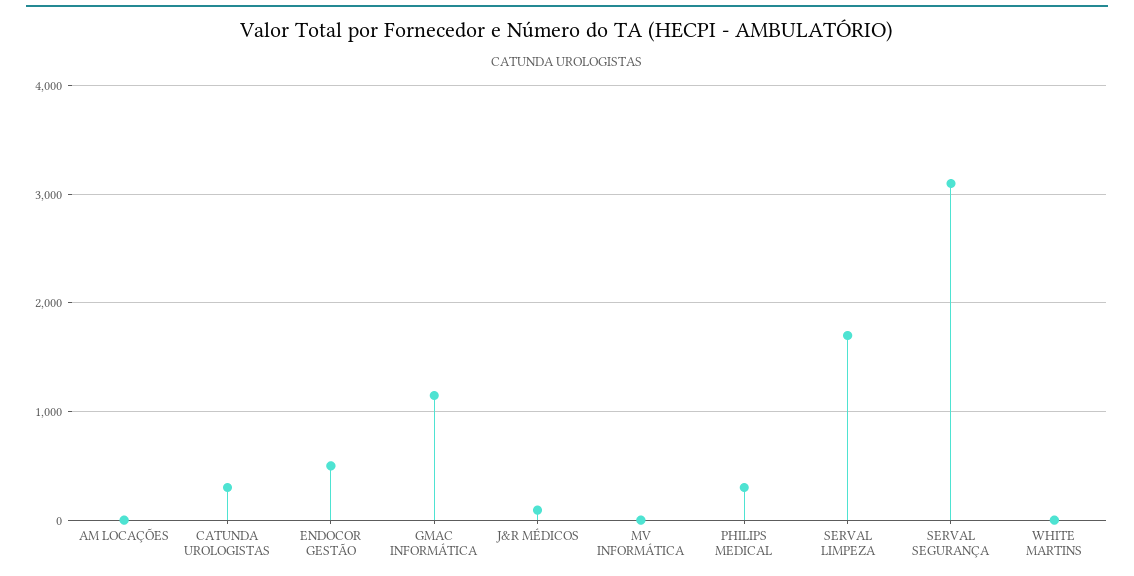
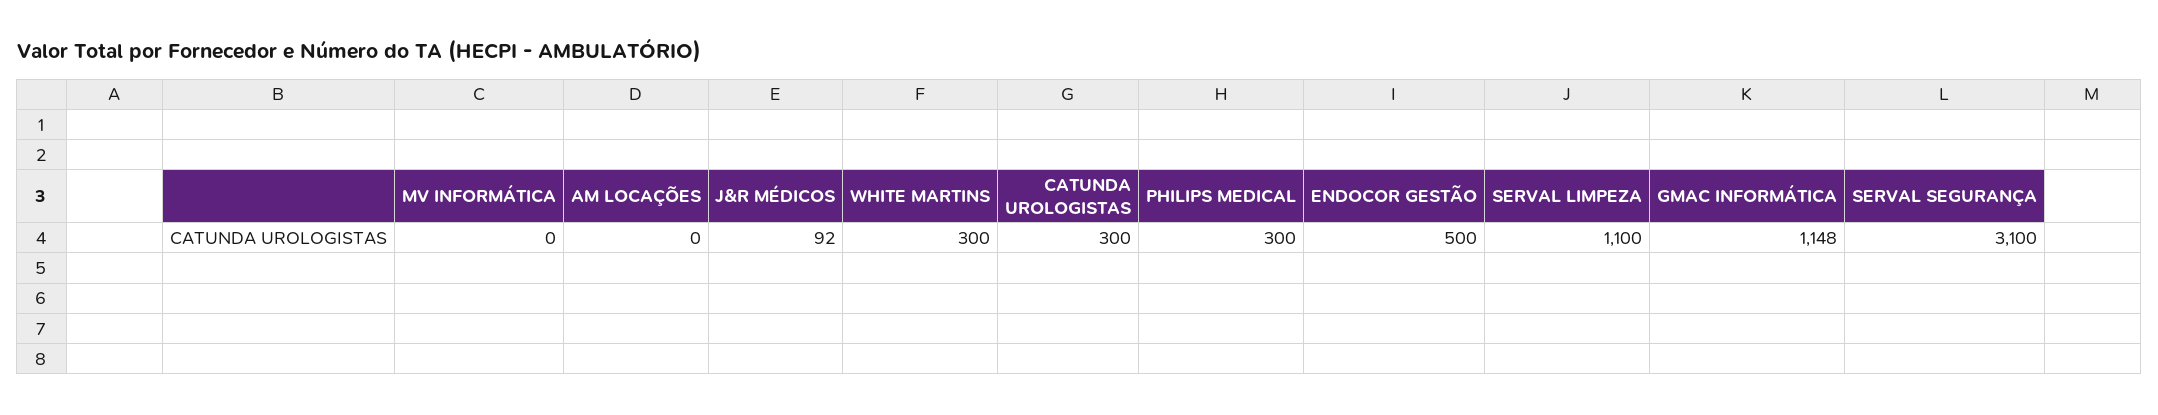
SERVAL LIMPEZA: 1700 -> 1100
WHITE MARTINS: 0 -> 300

